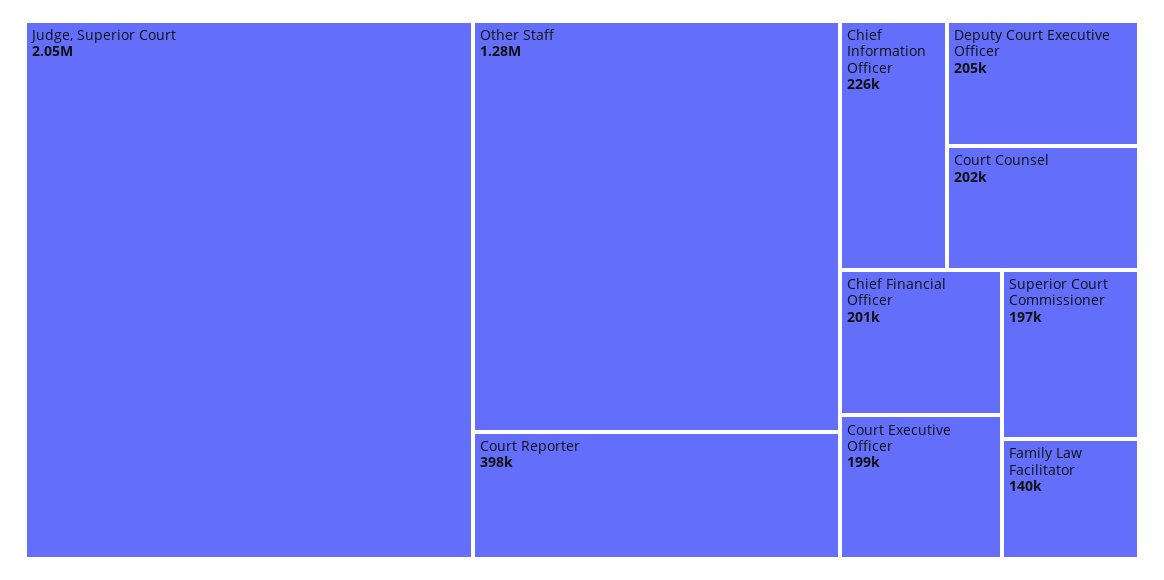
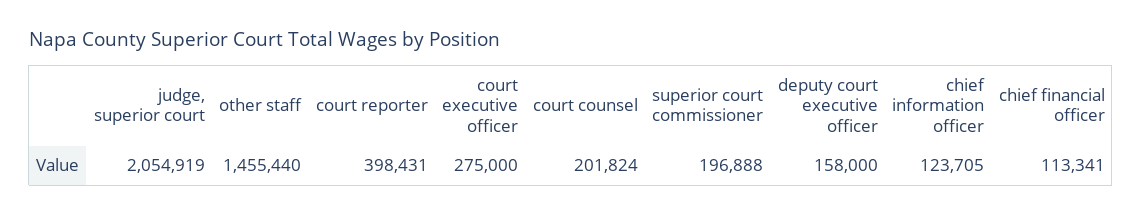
Other Staff: 1280000 -> 1455440
Chief Information Officer: 226000 -> 123705
Deputy Court Executive Officer: 205000 -> 158000
Chief Financial Officer: 201000 -> 113341
Court Executive Officer: 199000 -> 275000
Family Law Facilitator: 140000 -> none

